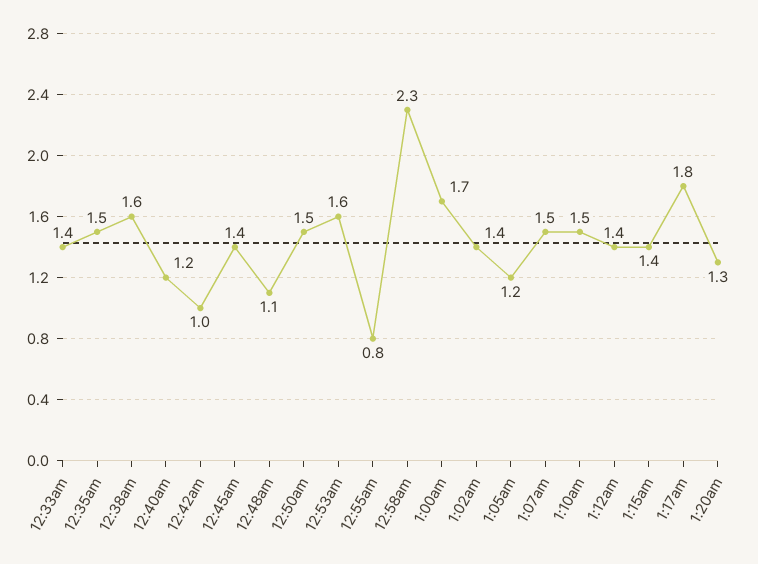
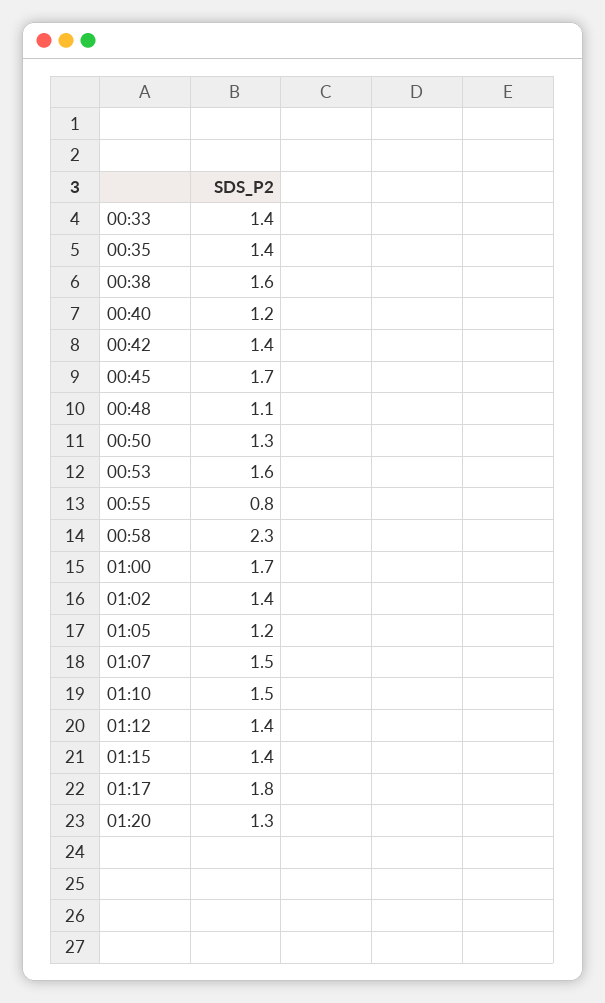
12:35am: 1.5 -> 1.4
12:42am: 1 -> 1.4
12:45am: 1.4 -> 1.7
12:50am: 1.5 -> 1.3

